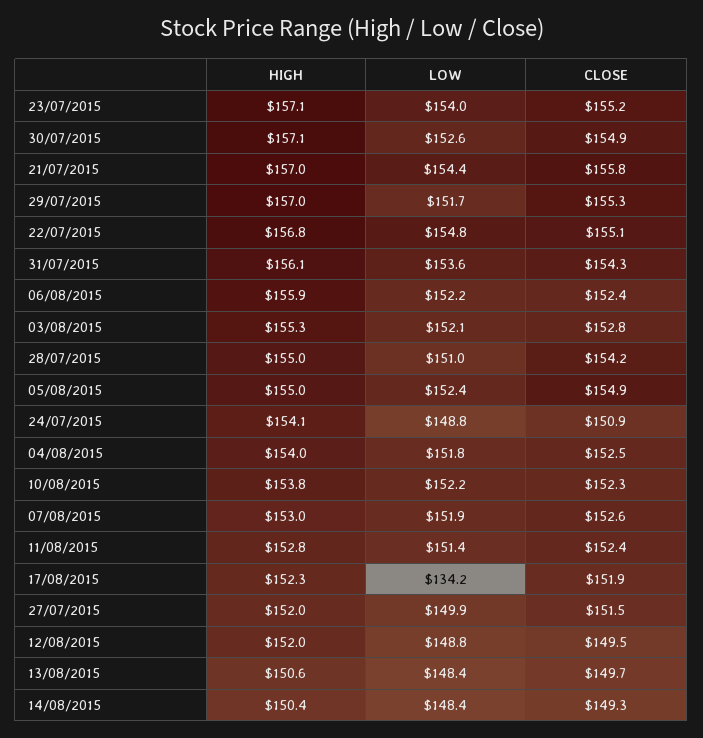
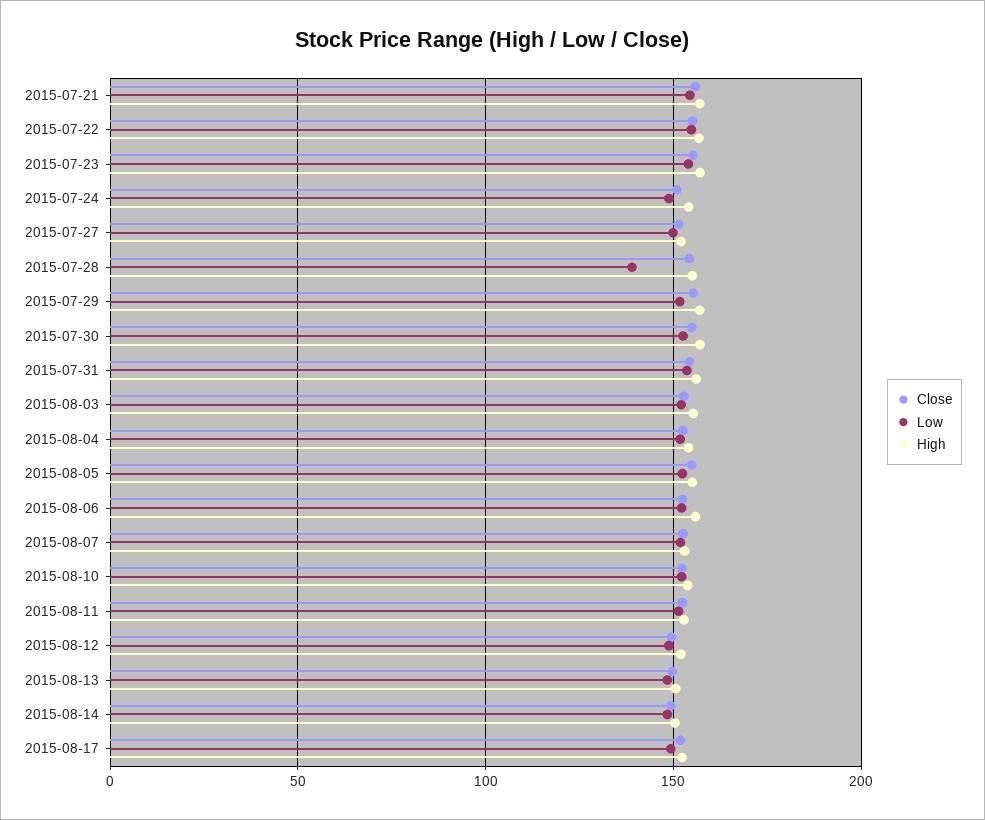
LOW, 28/07/2015: 151 -> 140
LOW, 17/08/2015: 134.2 -> 150

